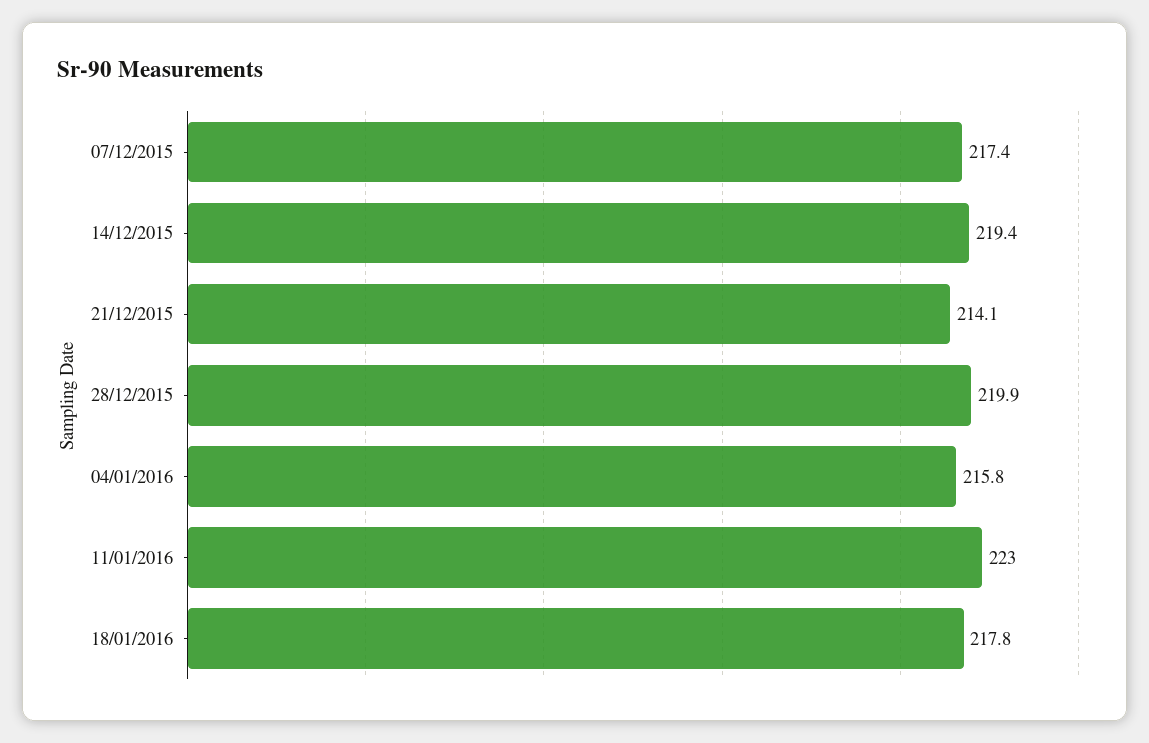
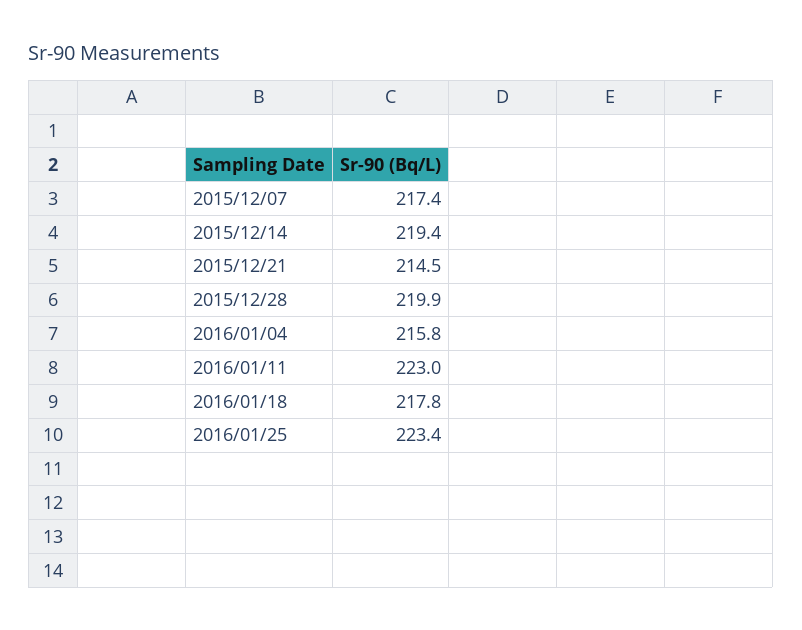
21/12/2015: 214.1 -> 214.5
2016/01/25: none -> 223.4

